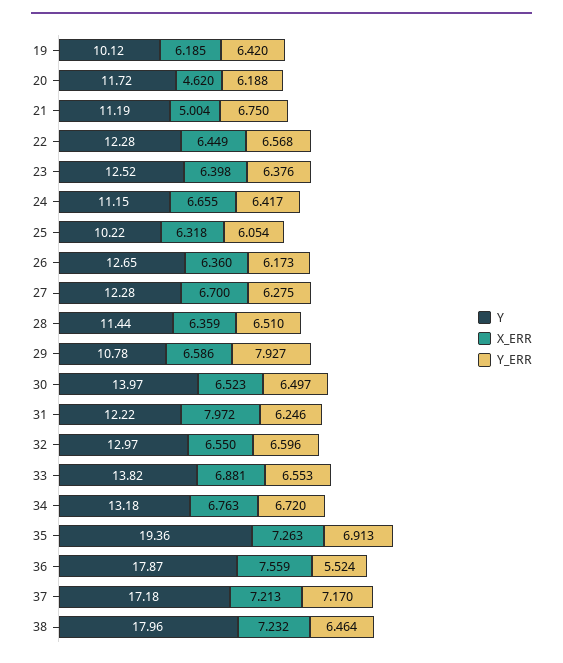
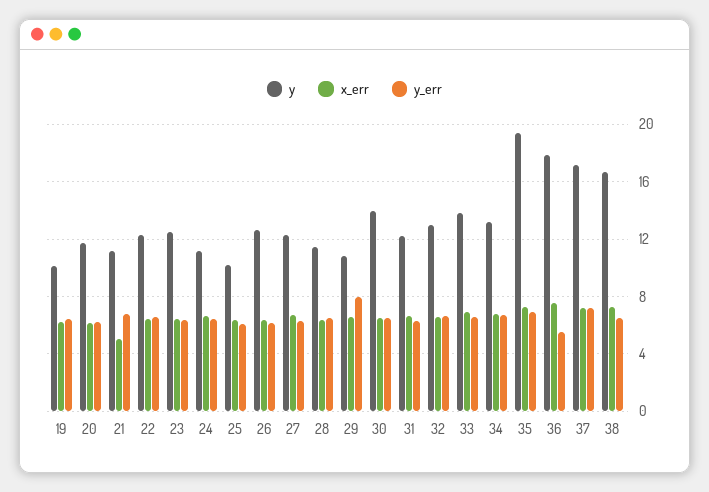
X_ERR, 20: 4.62 -> 6
X_ERR, 31: 7.972 -> 6.5
Y, 38: 17.96 -> 16.5

